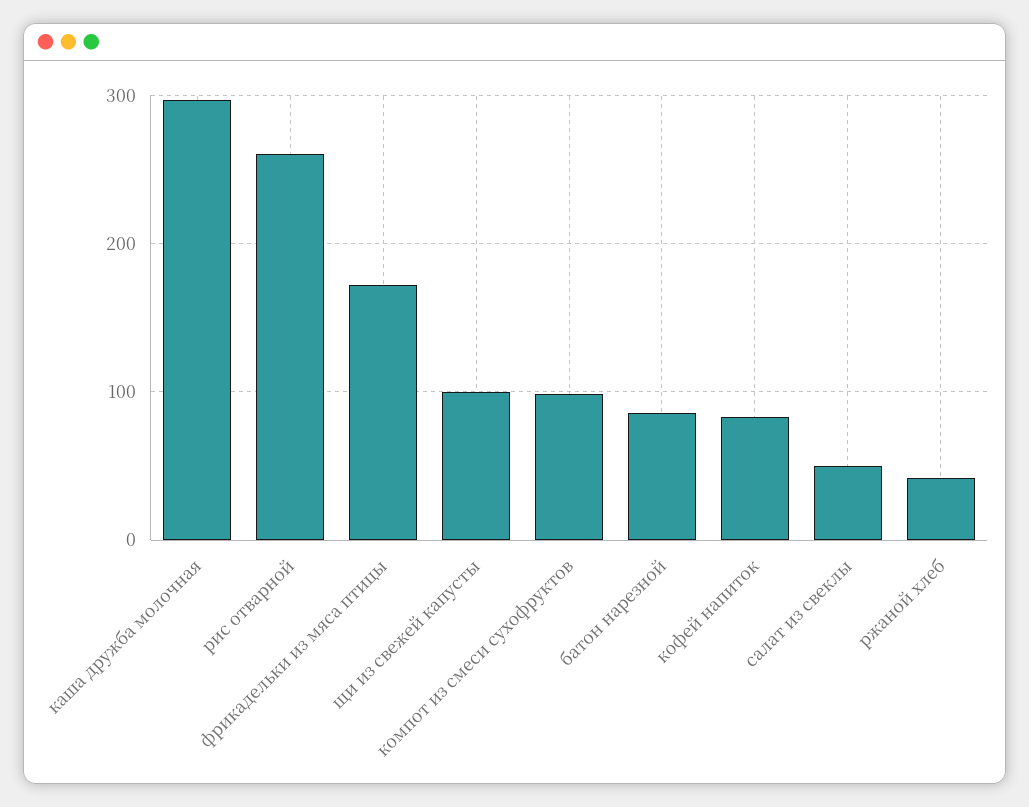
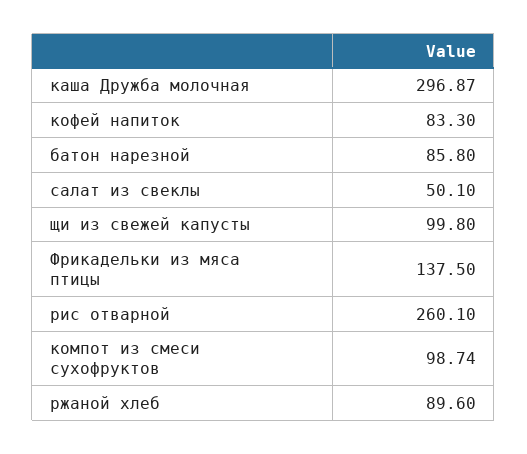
фрикадельки из мяса птицы: 170 -> 137.5
ржаной хлеб: 40 -> 89.6

